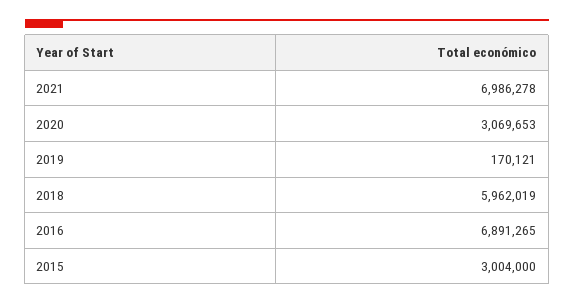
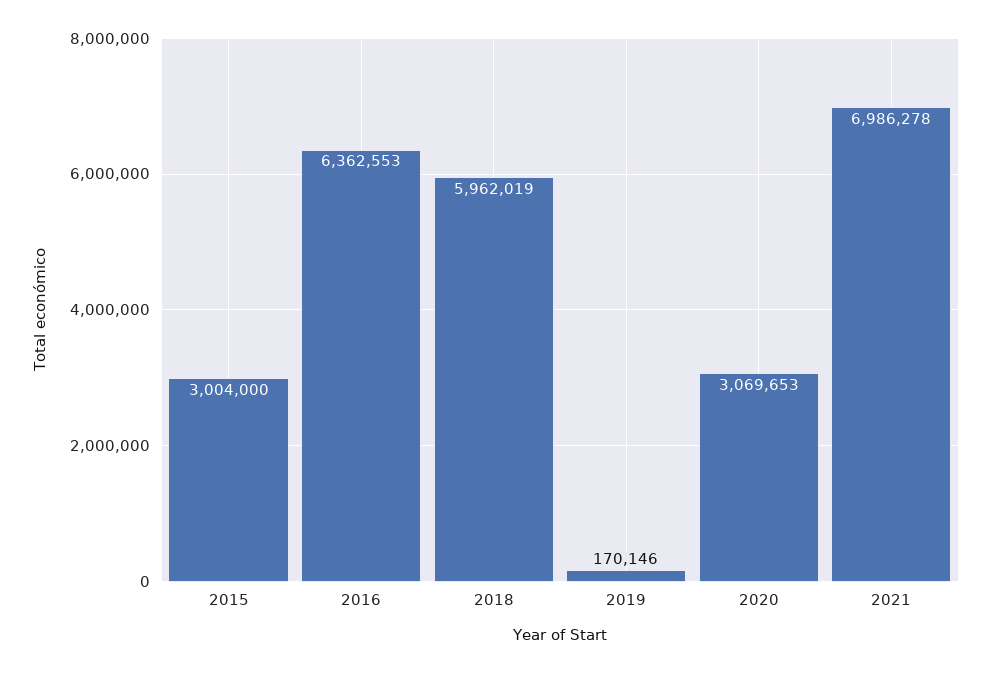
2019: 170121 -> 170146
2016: 6891265 -> 6362553

